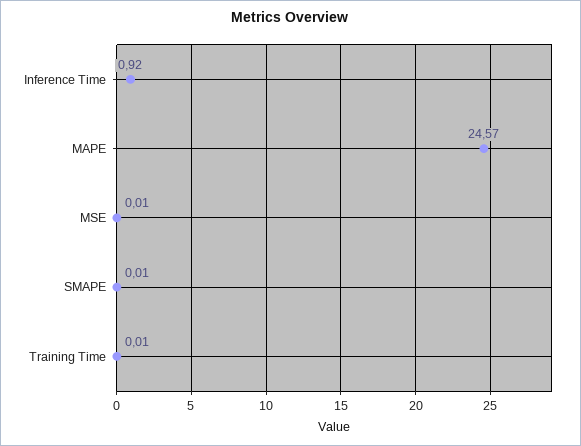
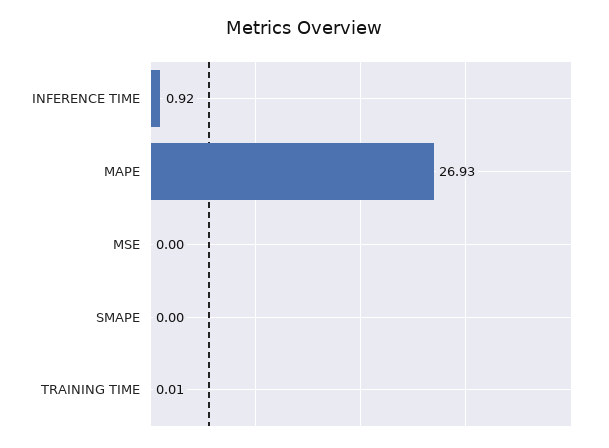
MAPE: 24.57 -> 26.93
MSE: 0.01 -> 0
SMAPE: 0.01 -> 0

